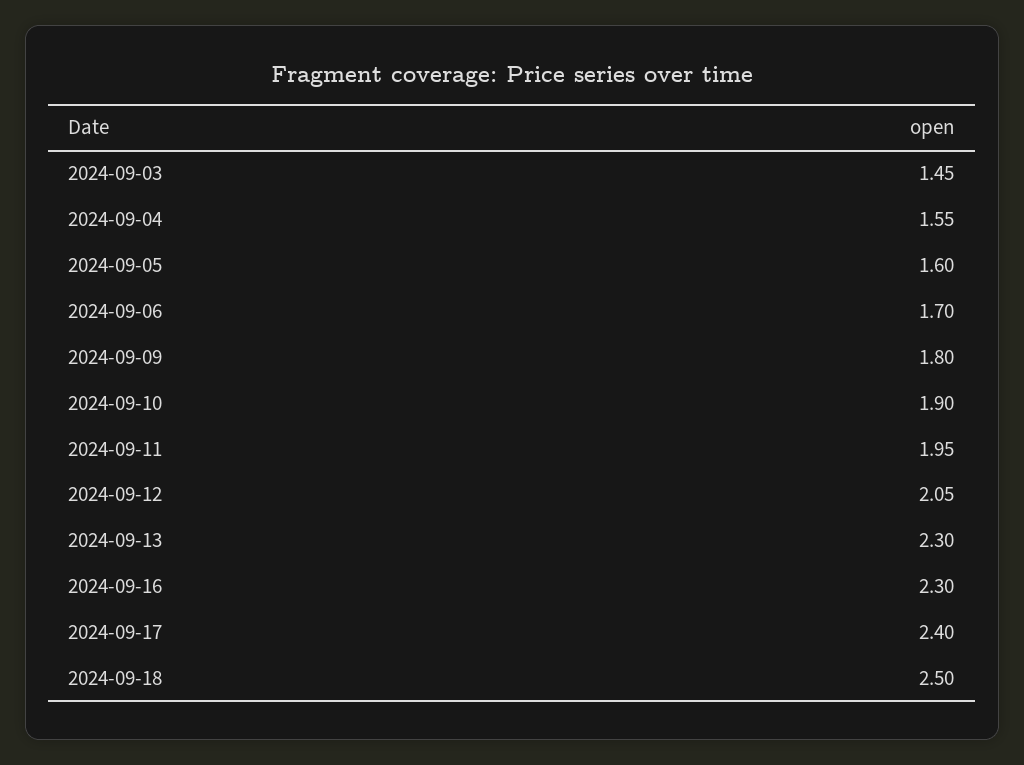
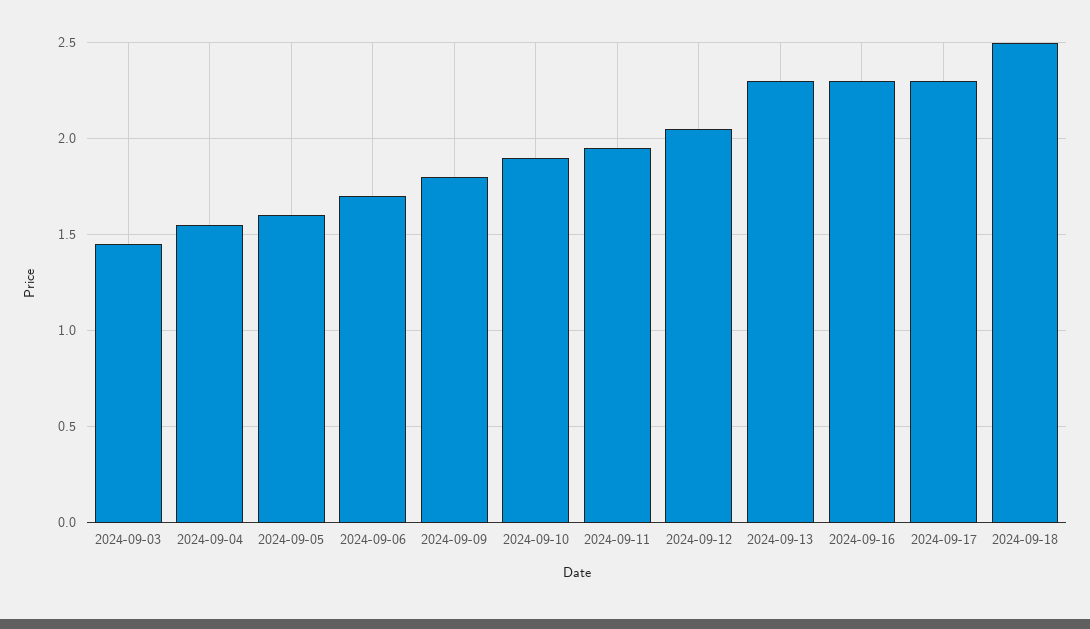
2024-09-17: 2.4 -> 2.3

